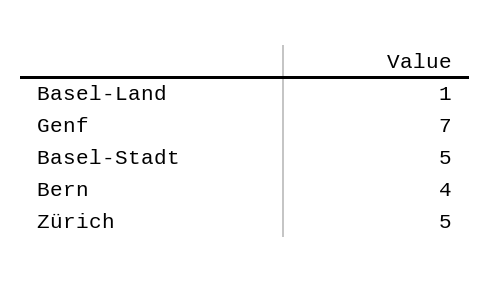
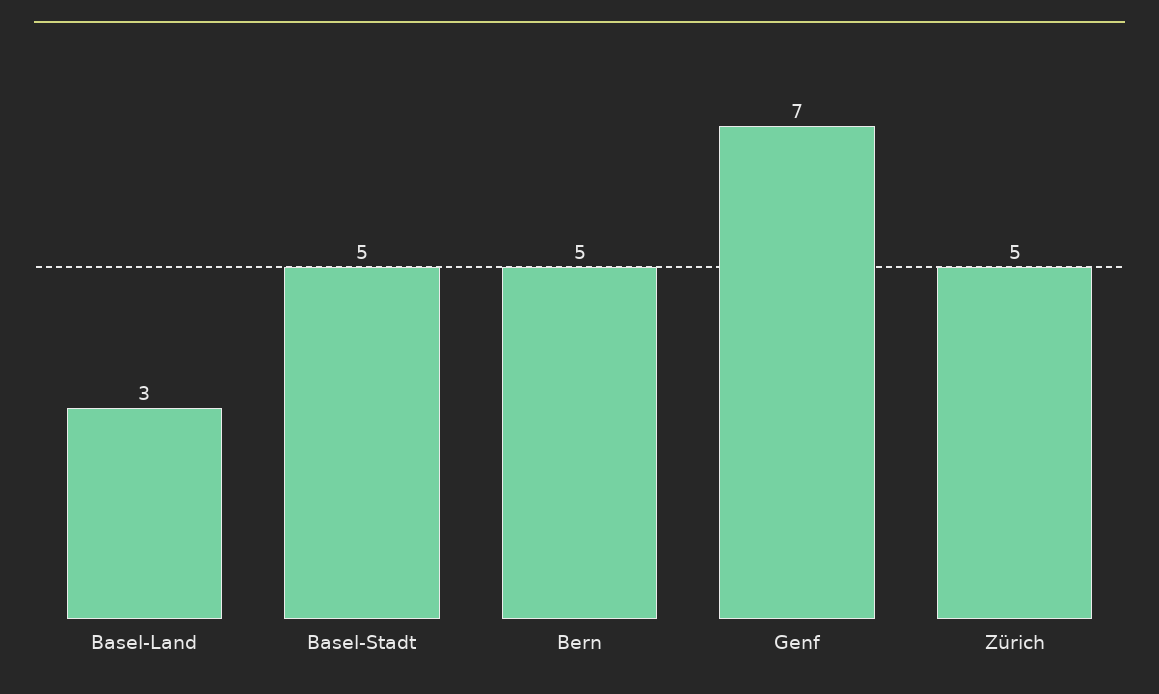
Basel-Land: 1 -> 3
Bern: 4 -> 5

